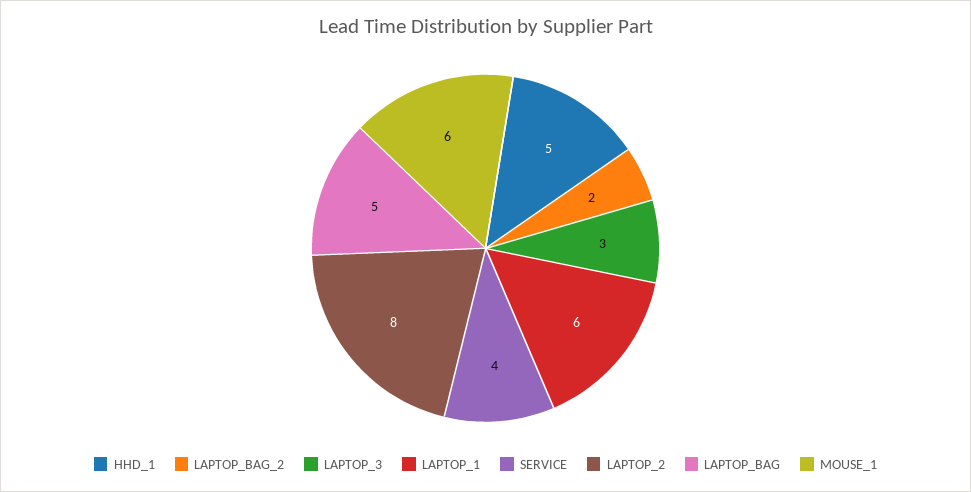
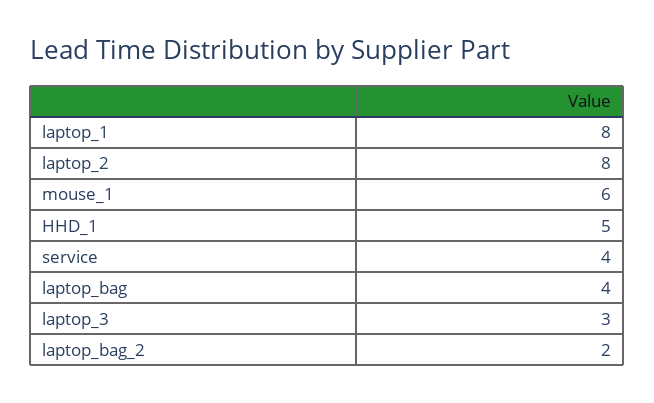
LAPTOP_1: 6 -> 8
LAPTOP_BAG: 5 -> 4

